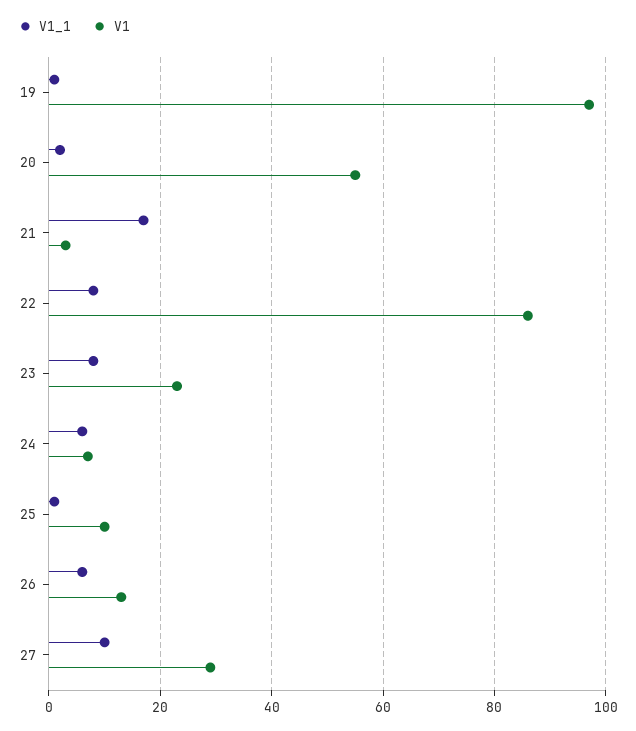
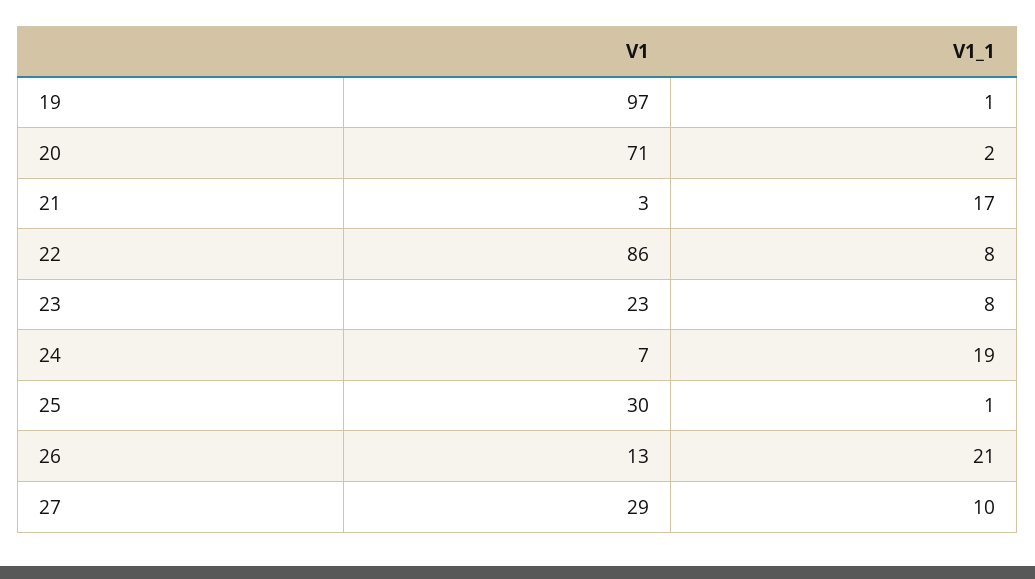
V1, 20: 55 -> 71
V1_1, 24: 5 -> 19
V1, 25: 10 -> 30
V1_1, 26: 5 -> 21

